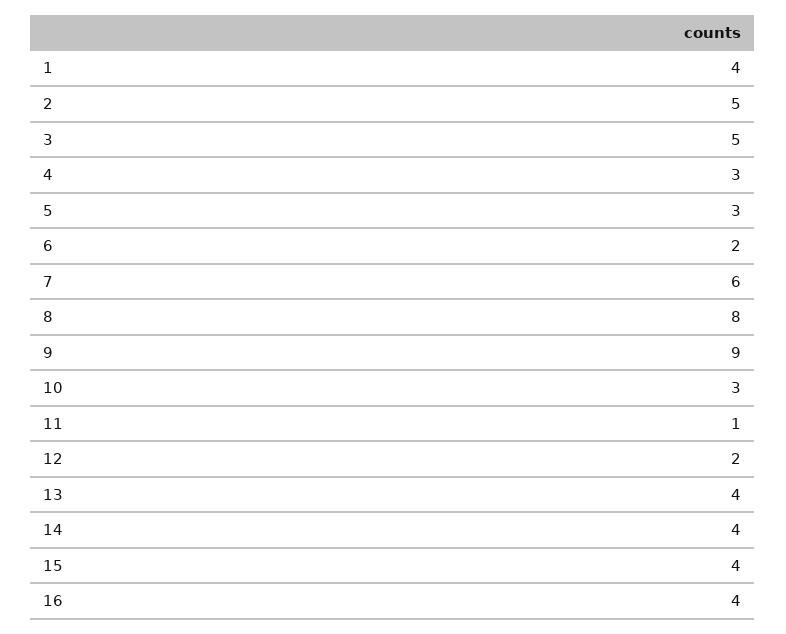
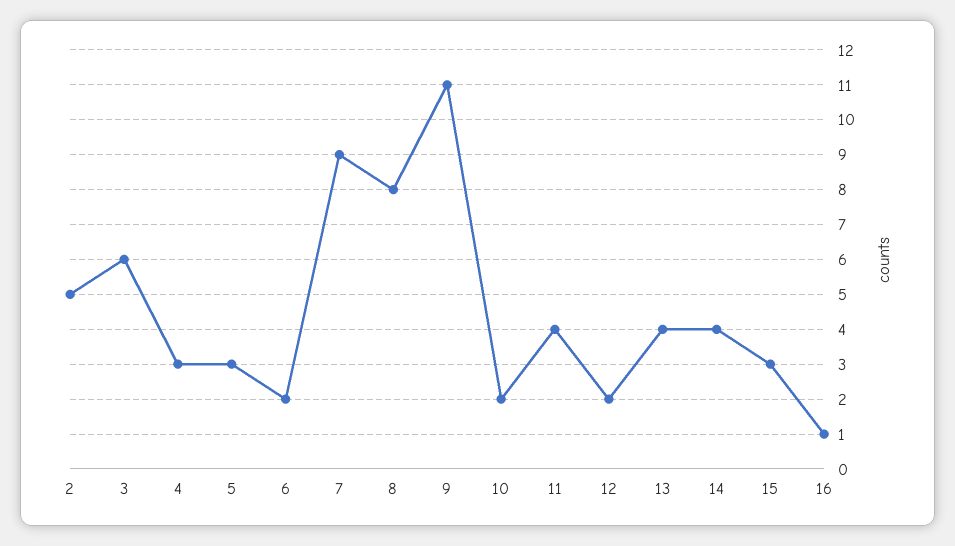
1: 4 -> none
3: 5 -> 6
7: 6 -> 9
9: 9 -> 11
10: 3 -> 2
11: 1 -> 4
15: 4 -> 3
16: 4 -> 1

